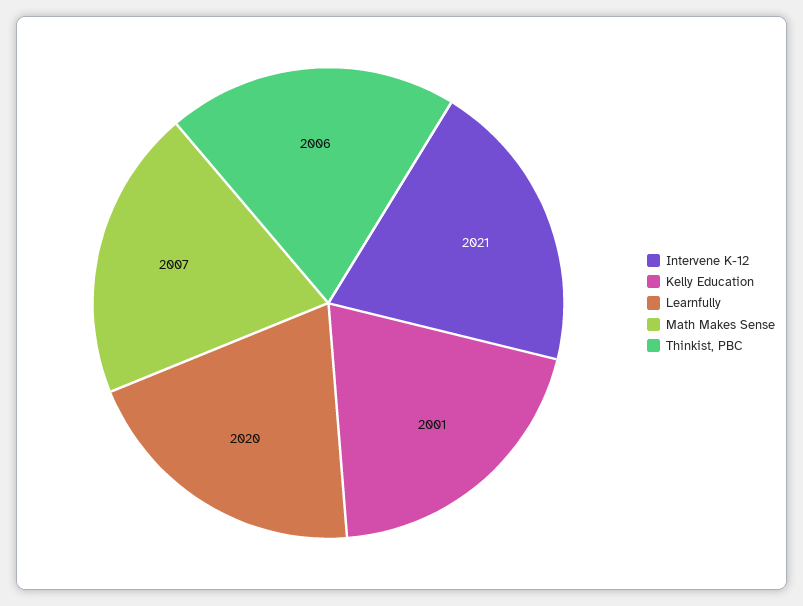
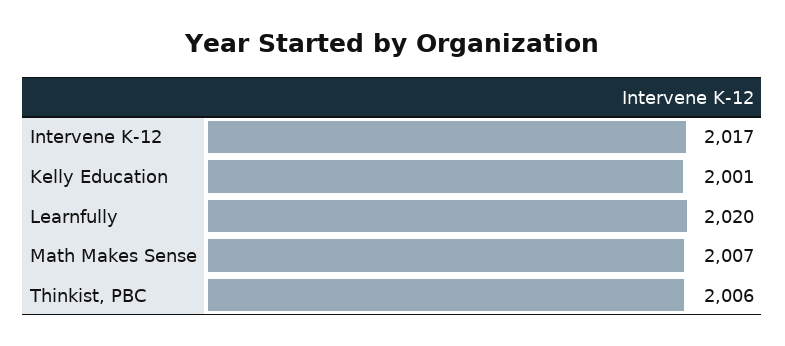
Intervene K-12: 2021 -> 2017

